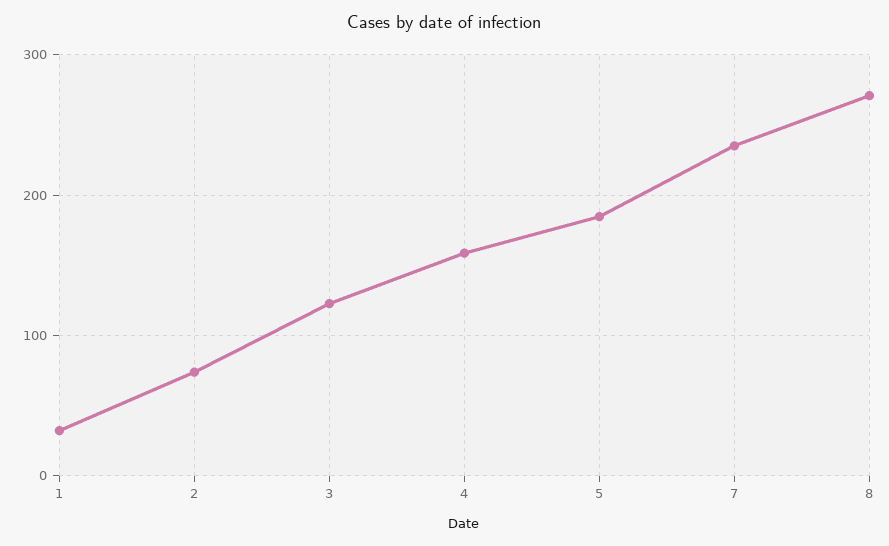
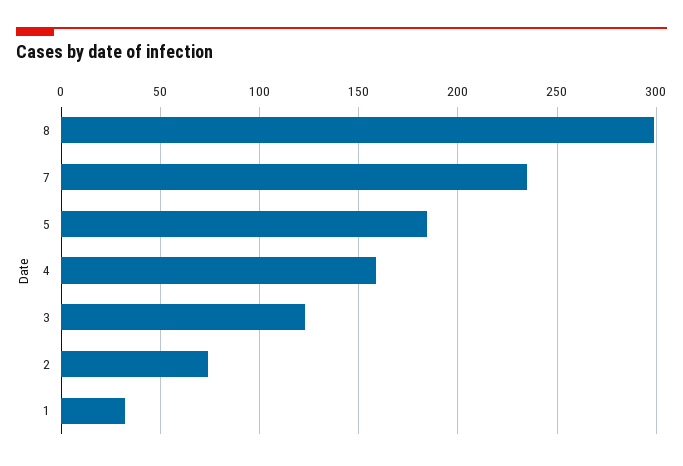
8: 270 -> 300

